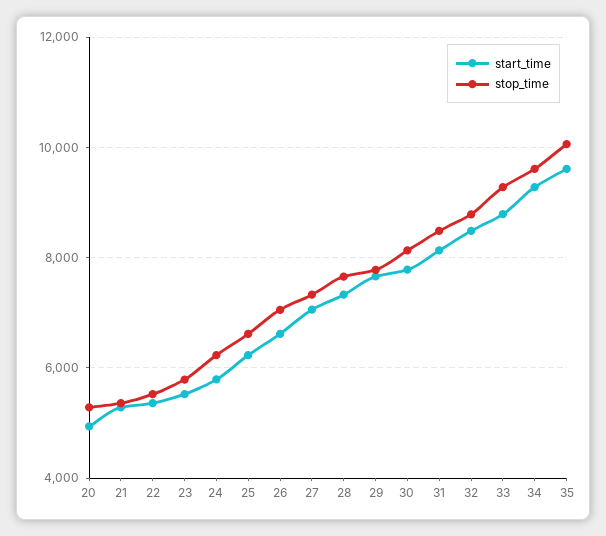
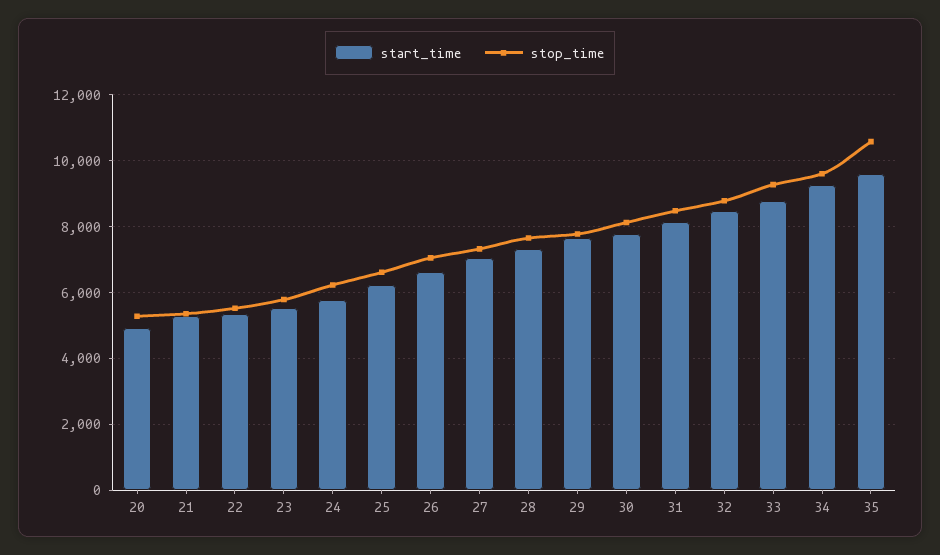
stop_time, 35: 10000 -> 10600

